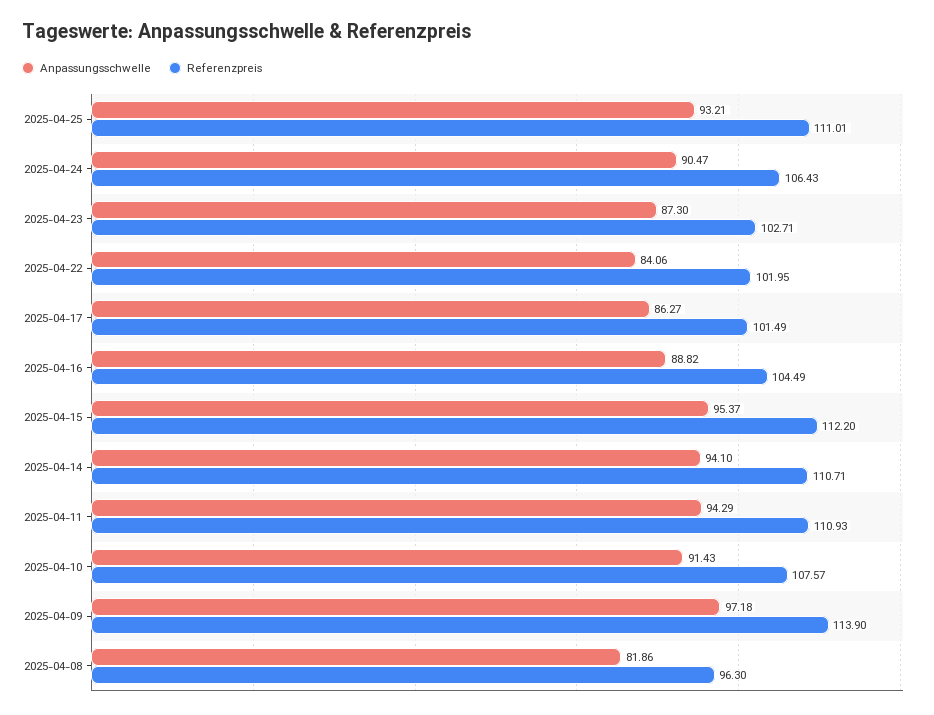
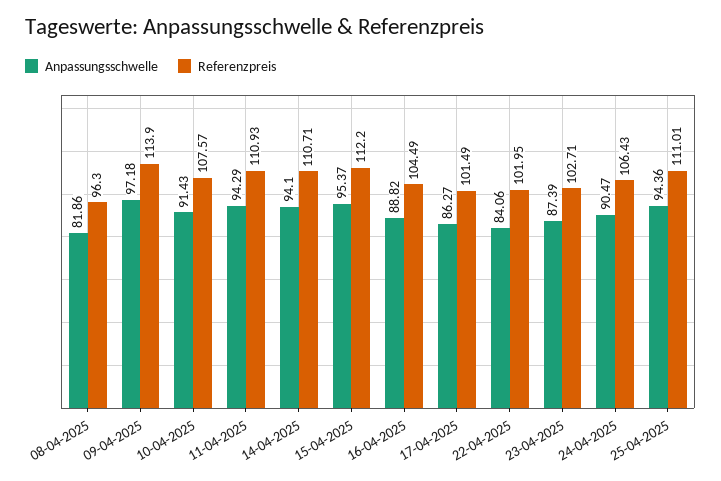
Anpassungsschwelle, 2025-04-25: 93.21 -> 94.36
Anpassungsschwelle, 2025-04-23: 87.3 -> 87.39

